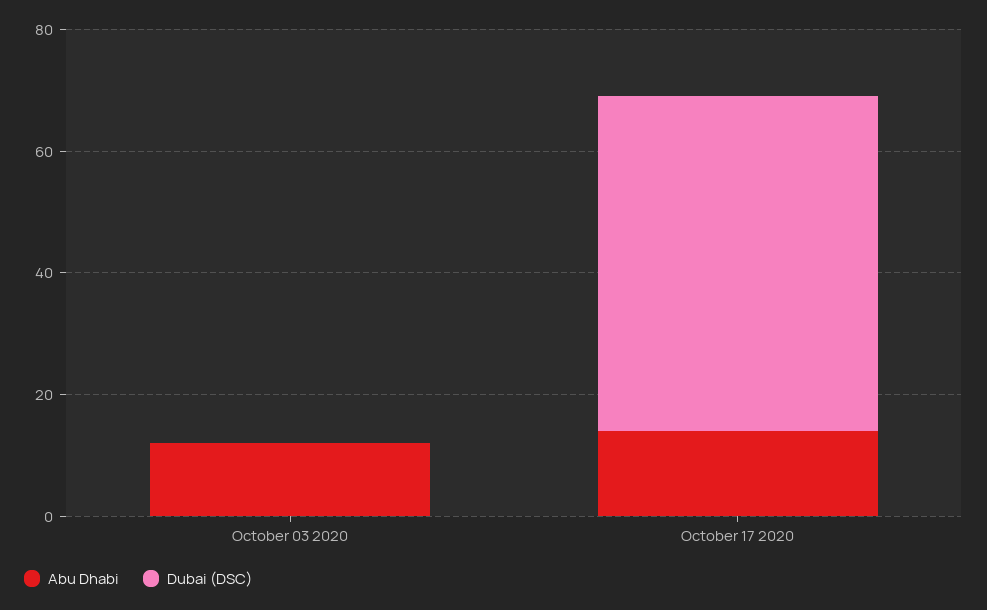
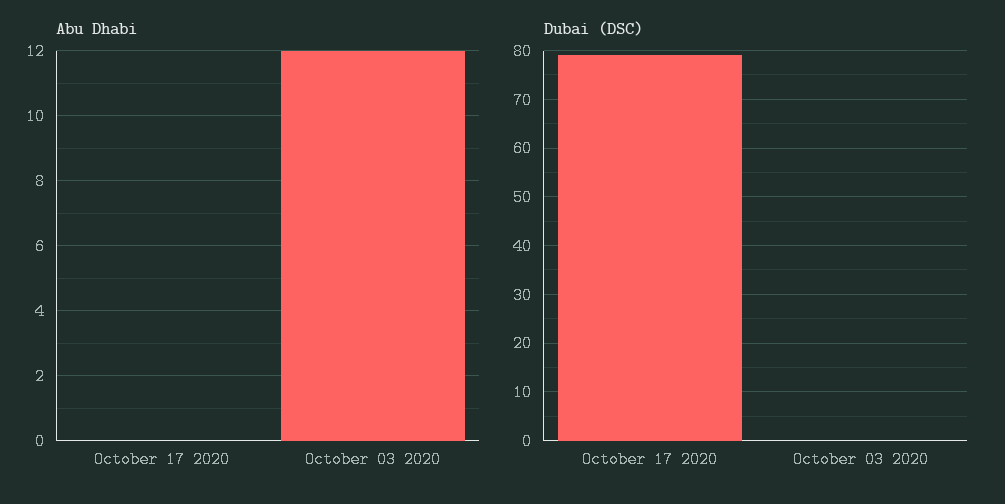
Abu Dhabi, October 17 2020: 15 -> 0
Dubai (DSC), October 17 2020: 55 -> 80

